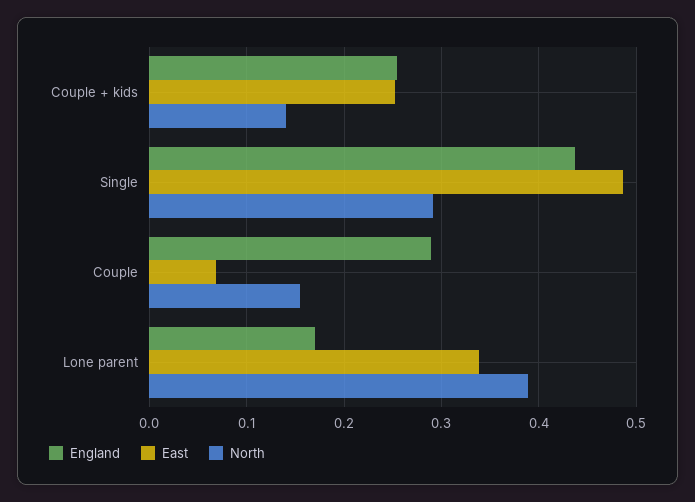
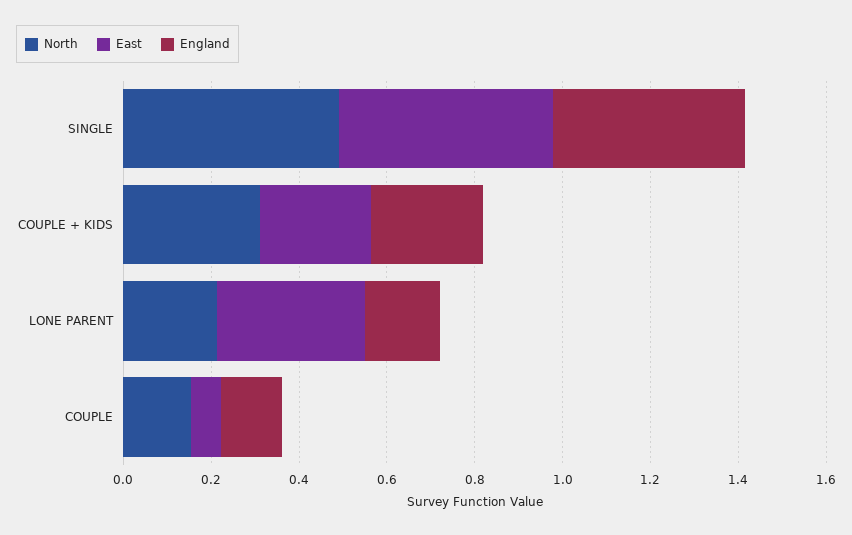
North, Couple + kids: 0.14 -> 0.3
North, Single: 0.29 -> 0.5
England, Couple: 0.29 -> 0.15
North, Lone parent: 0.39 -> 0.2

